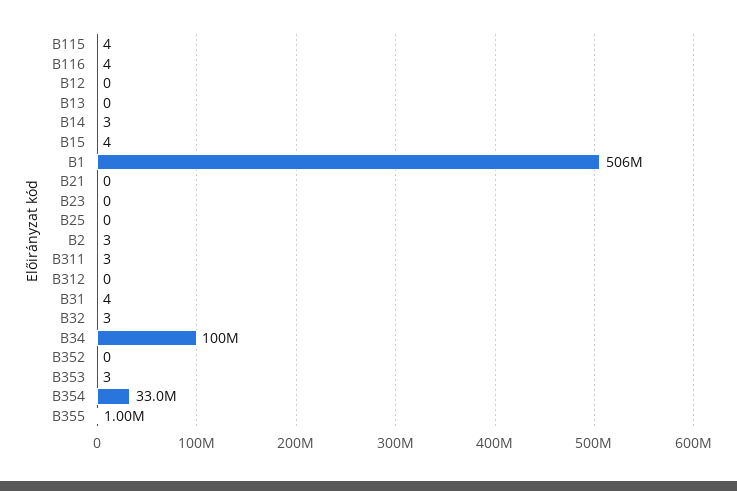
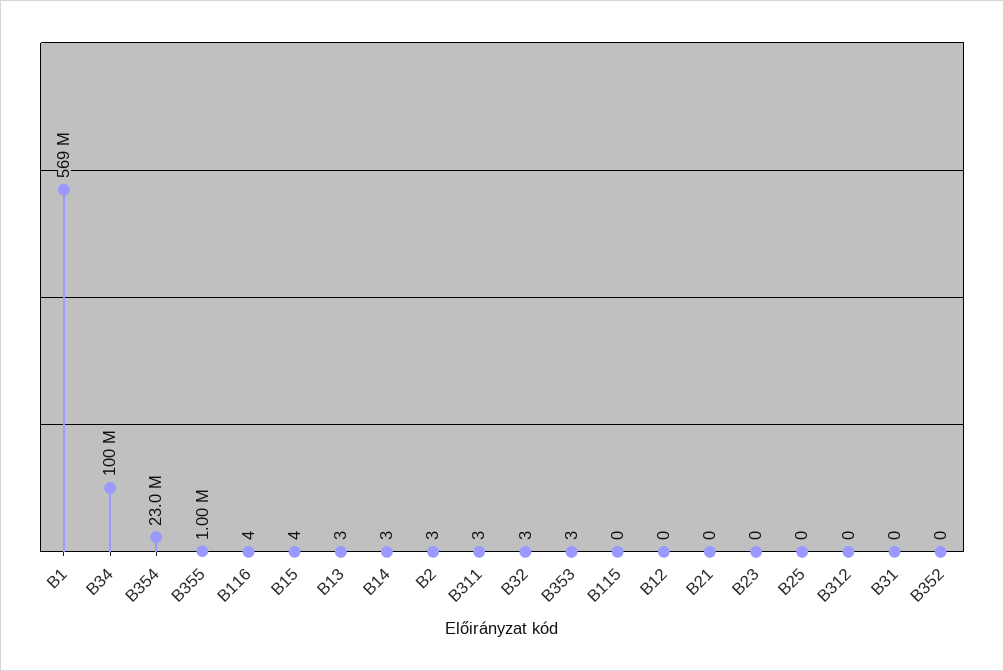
B115: 4 -> 0
B13: 0 -> 3
B1: 506000000 -> 569000000
B31: 4 -> 0
B354: 33000000 -> 23000000

